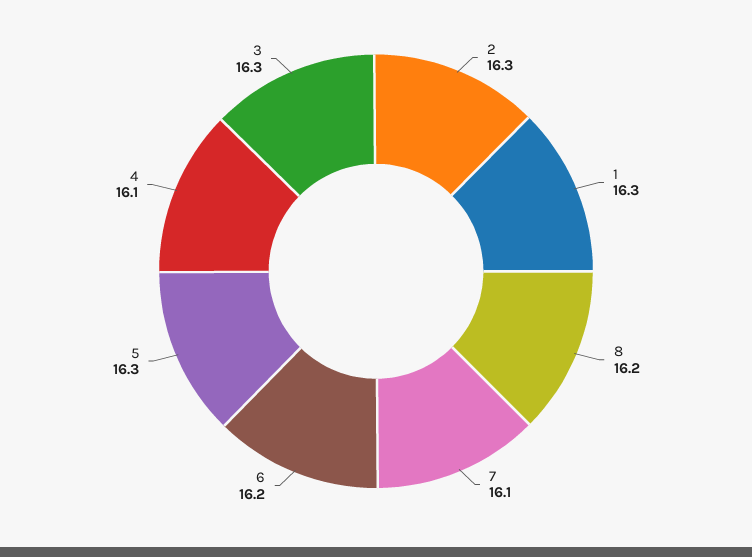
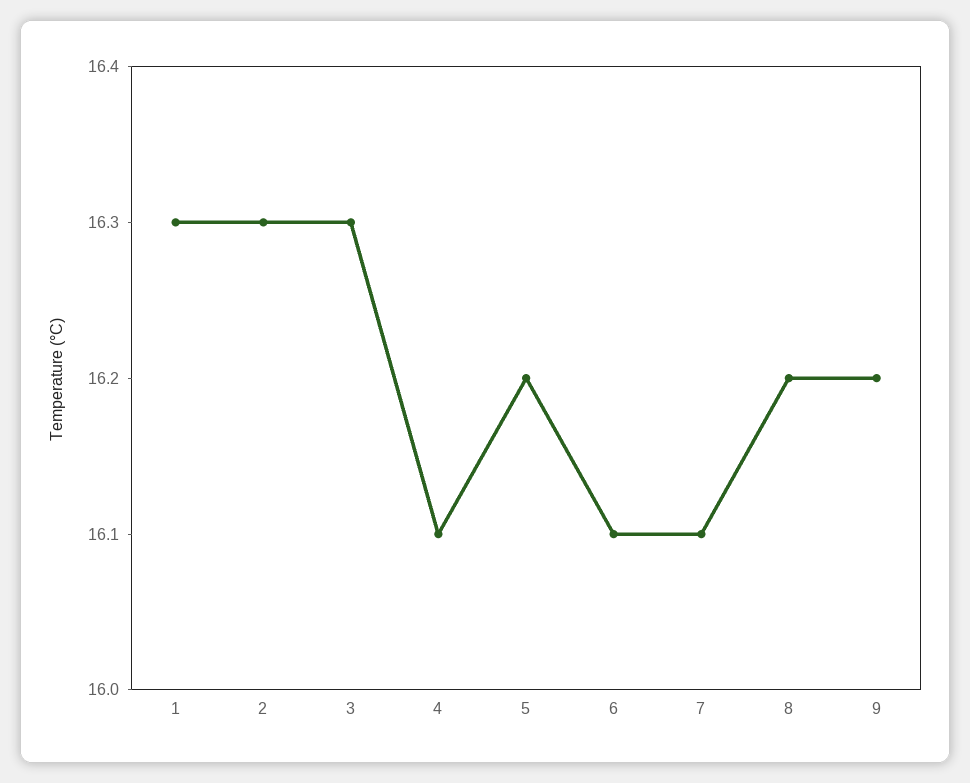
6: 16.2 -> 16.1
5: 16.3 -> 16.2
9: none -> 16.2

